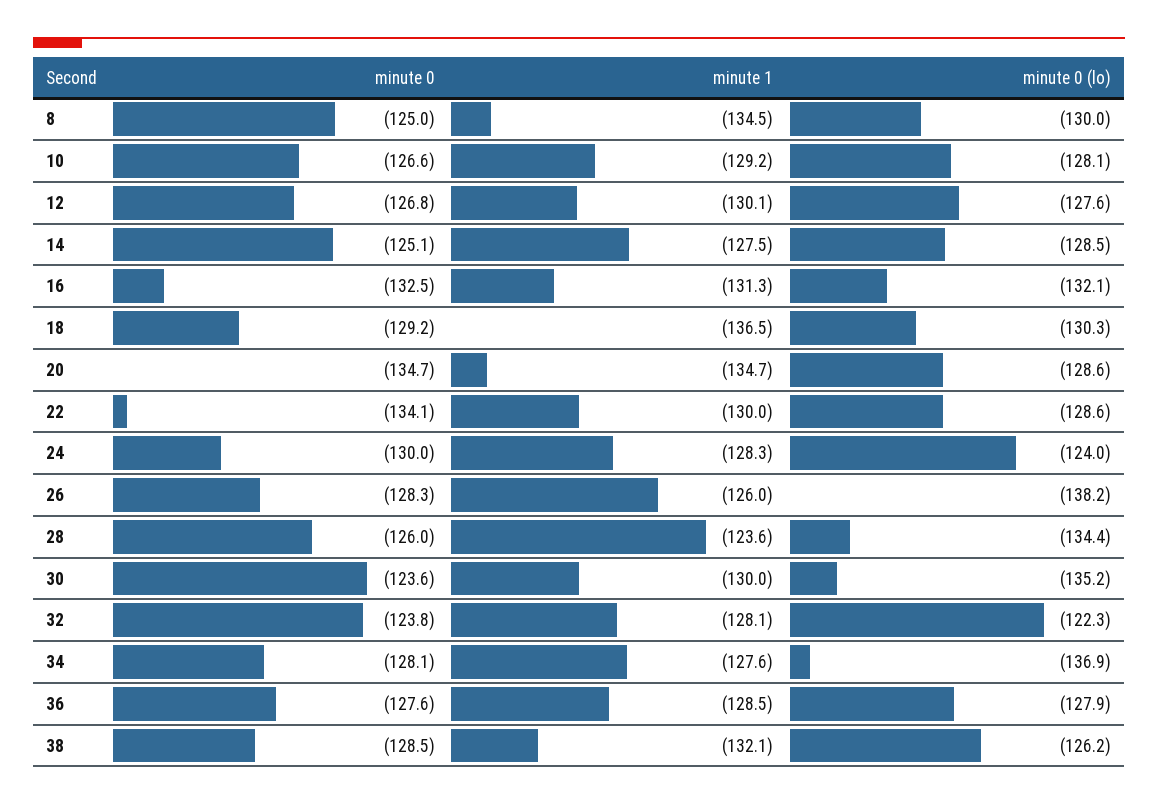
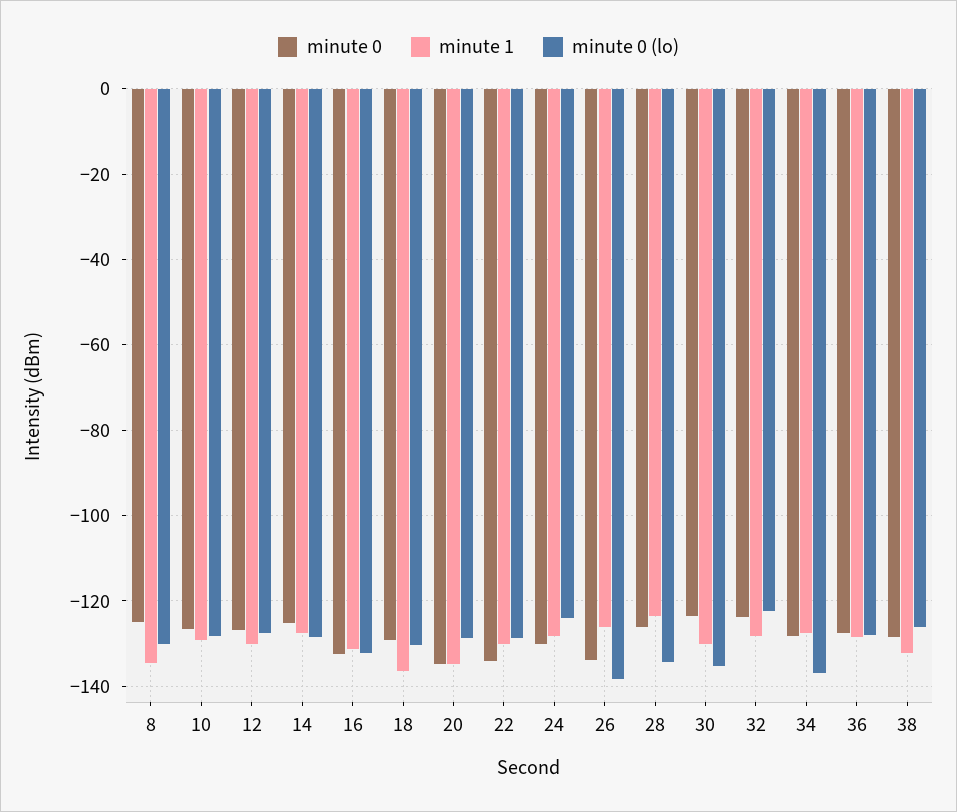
minute 0, 26: -128.3 -> -134

